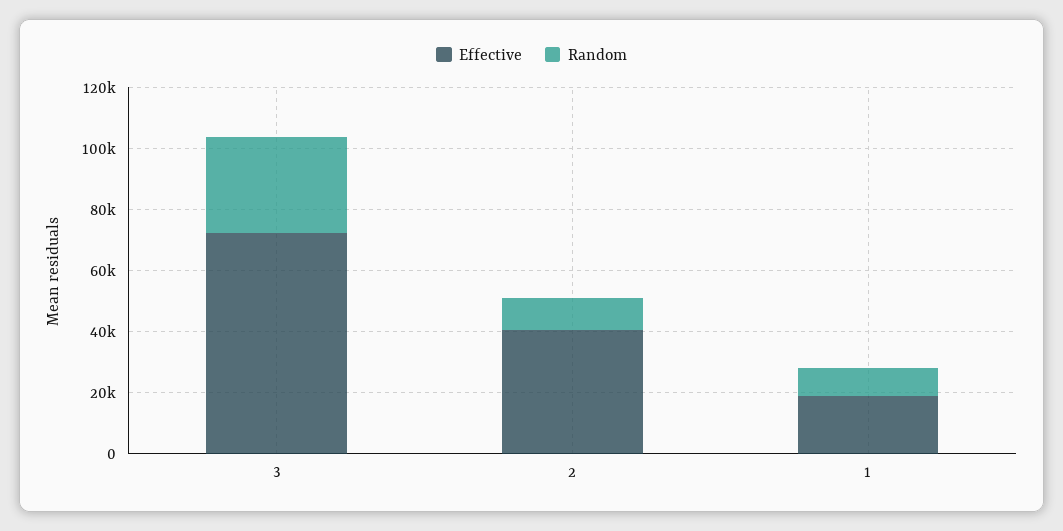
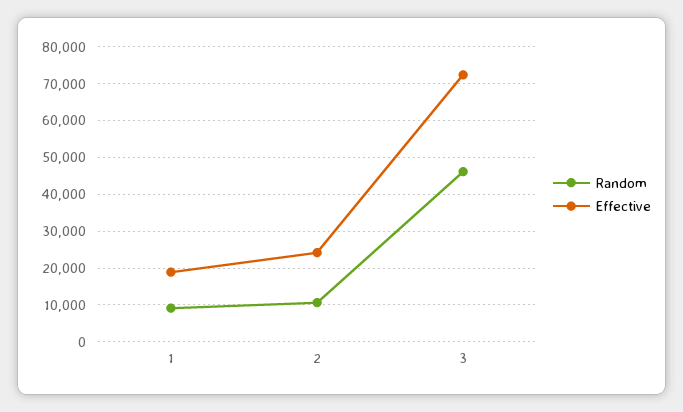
Random, 3: 30000 -> 46000
Effective, 2: 40000 -> 24000

